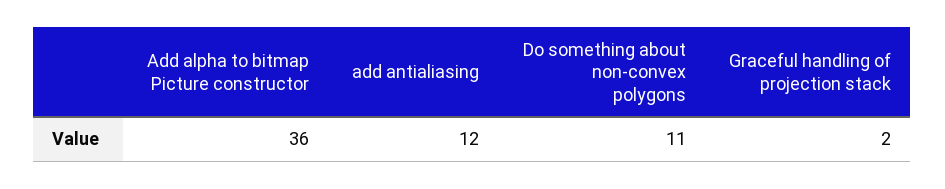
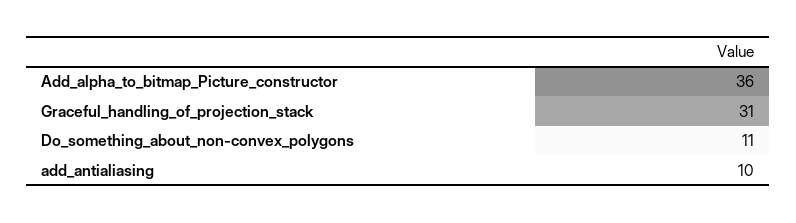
add antialiasing: 12 -> 10
Graceful handling of projection stack: 2 -> 31

